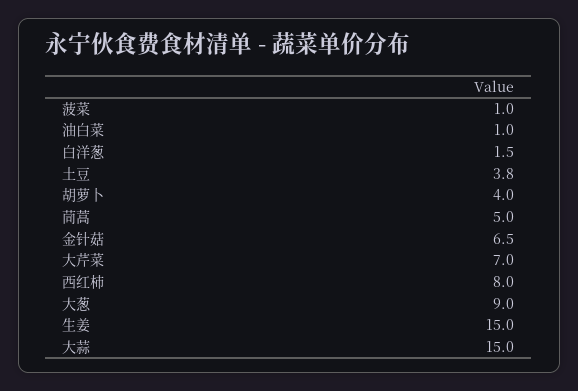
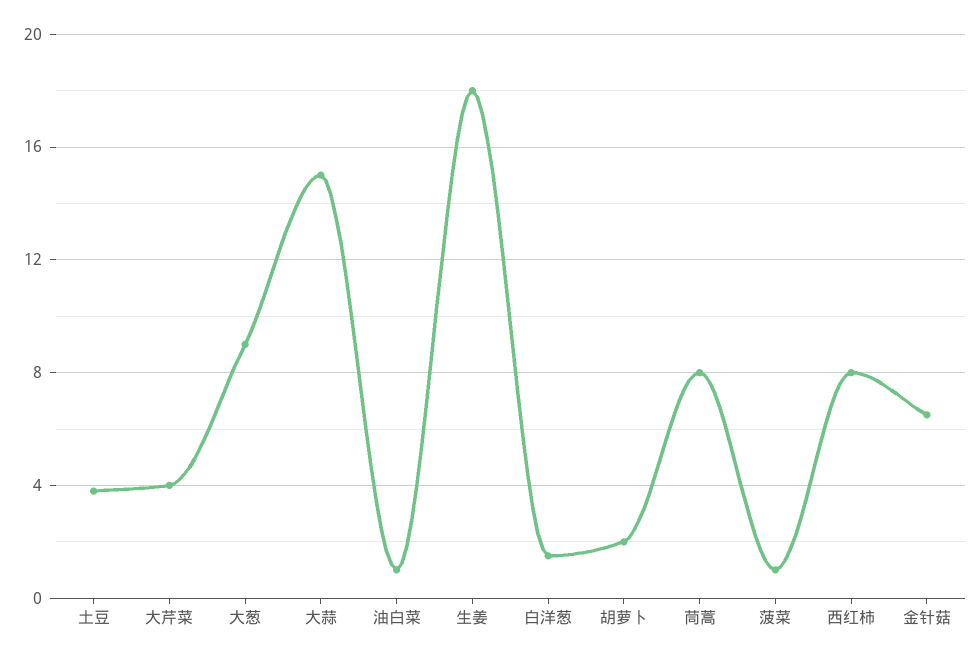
胡萝卜: 4 -> 2
茼蒿: 5 -> 8
大芹菜: 7 -> 4
生姜: 15 -> 18

